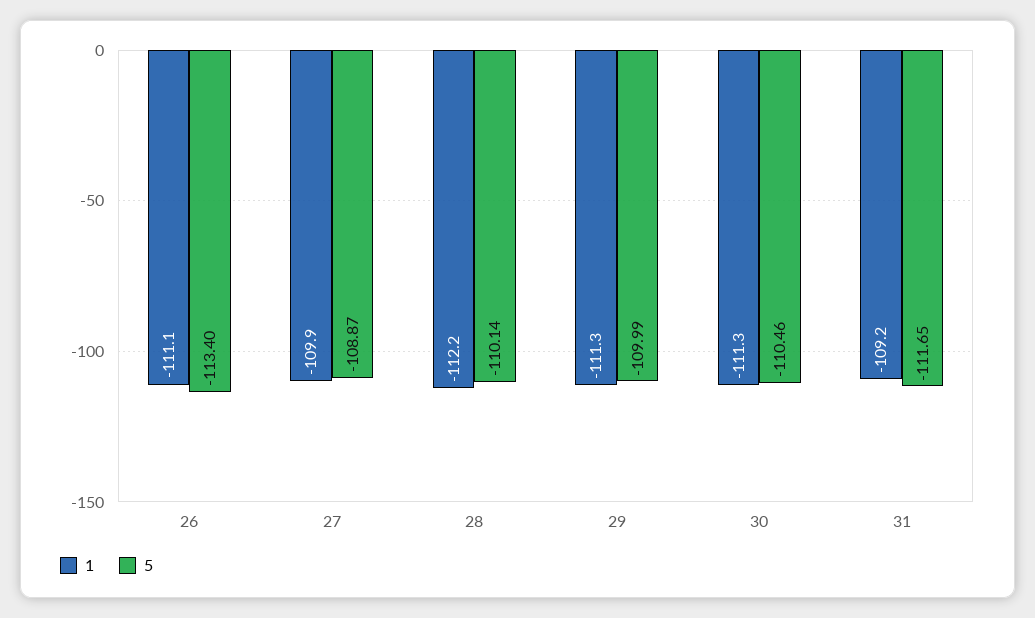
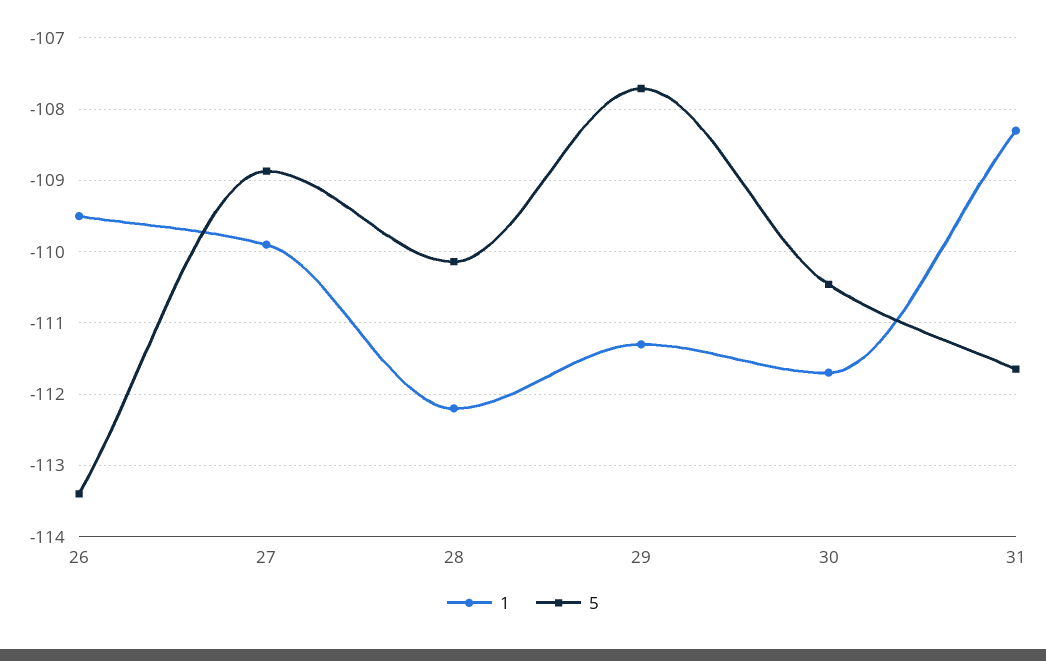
1, 26: -111.1 -> -109.5
5, 29: -109.99 -> -107.7
1, 30: -111.3 -> -111.7
1, 31: -109.2 -> -108.3

